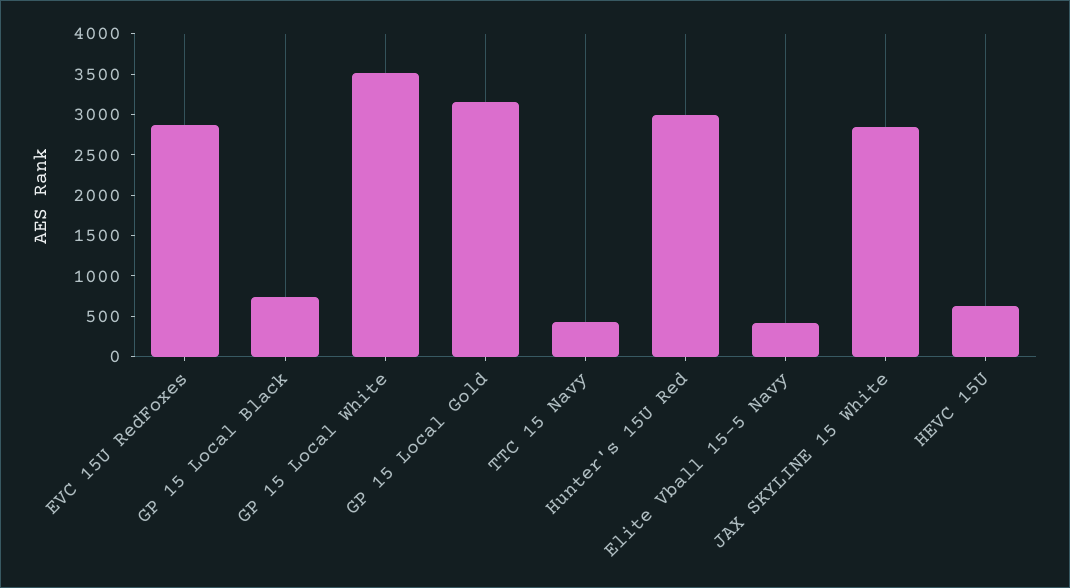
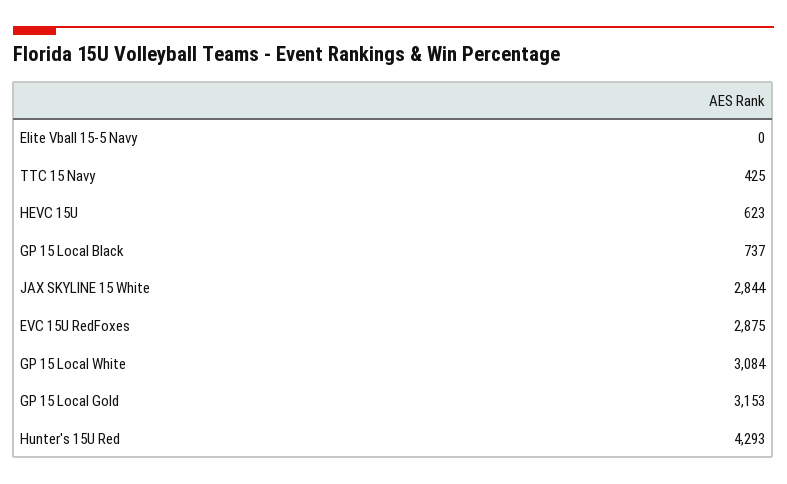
GP 15 Local White: 3500 -> 3084
Hunter's 15U Red: 3000 -> 4293
Elite Vball 15-5 Navy: 400 -> 0

